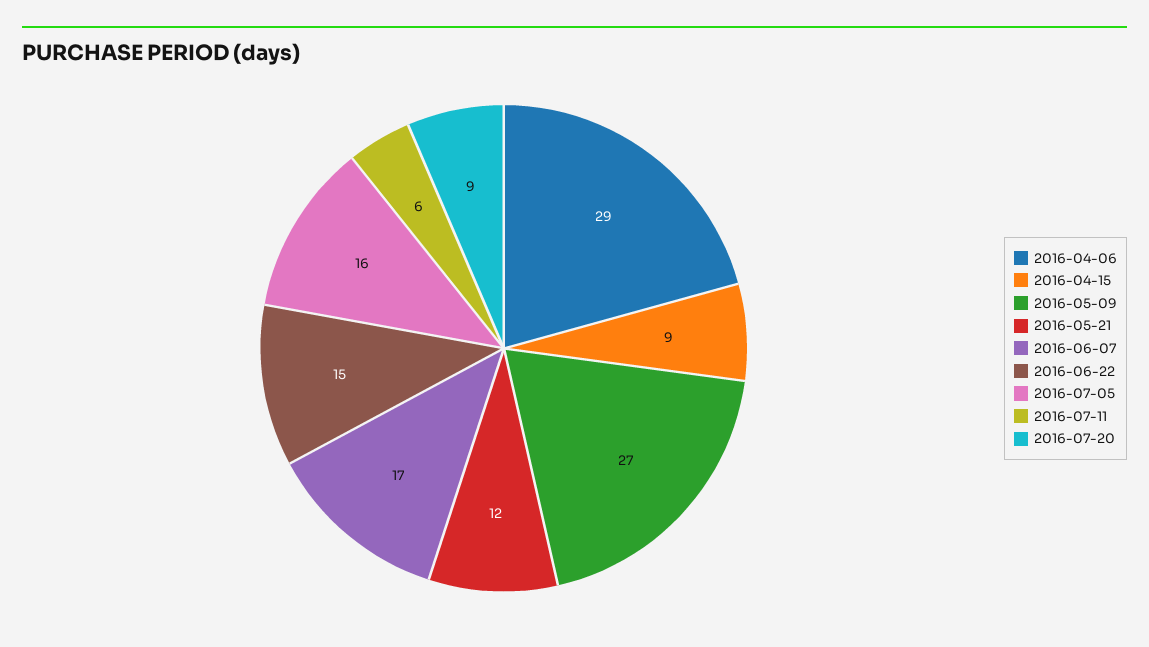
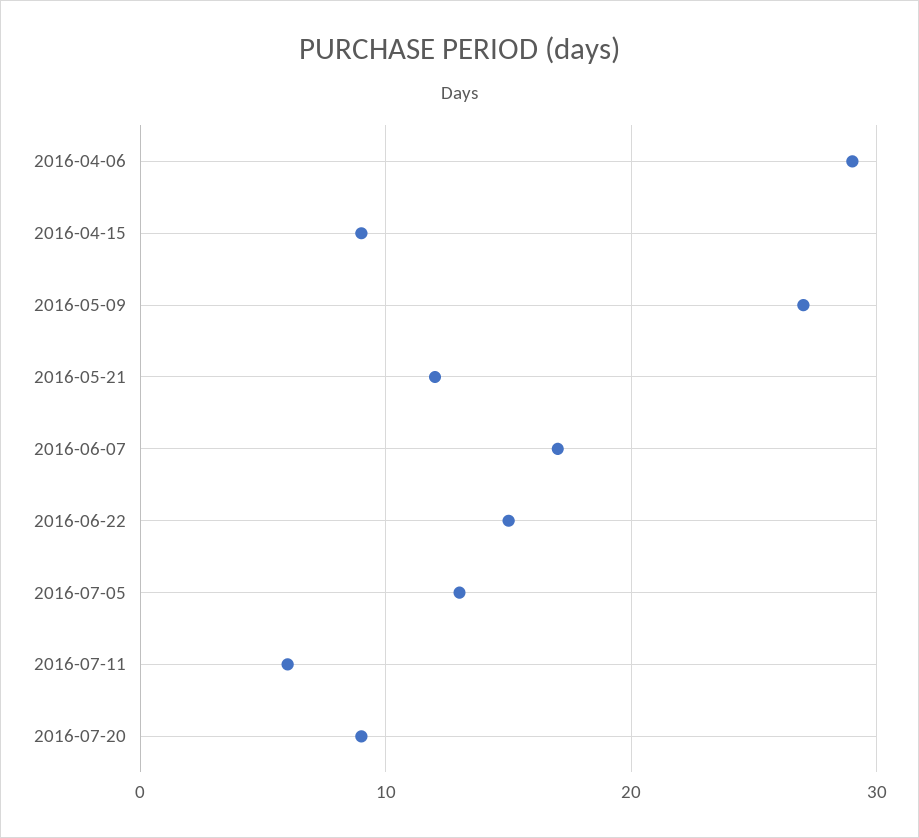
2016-07-05: 16 -> 13

